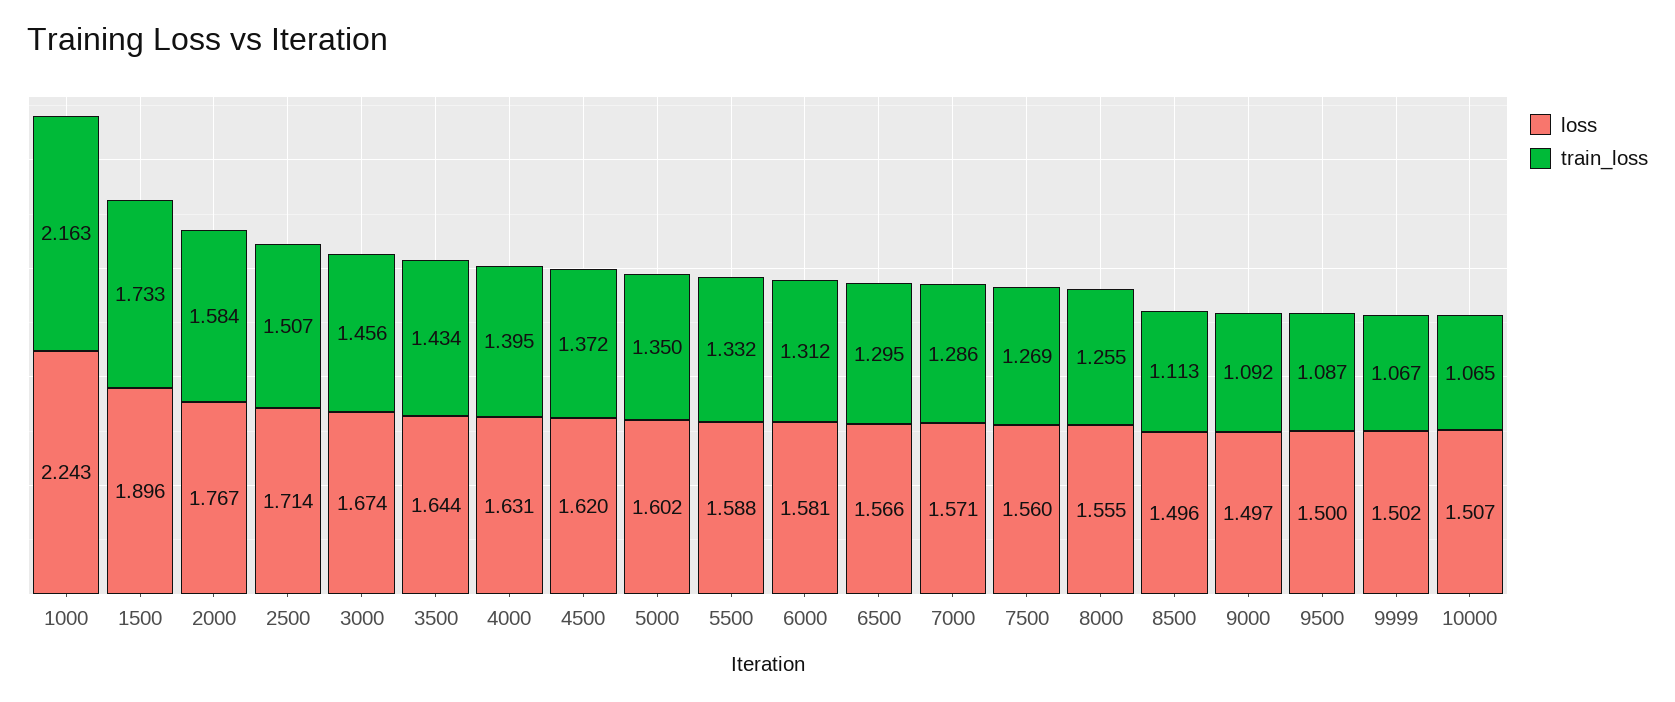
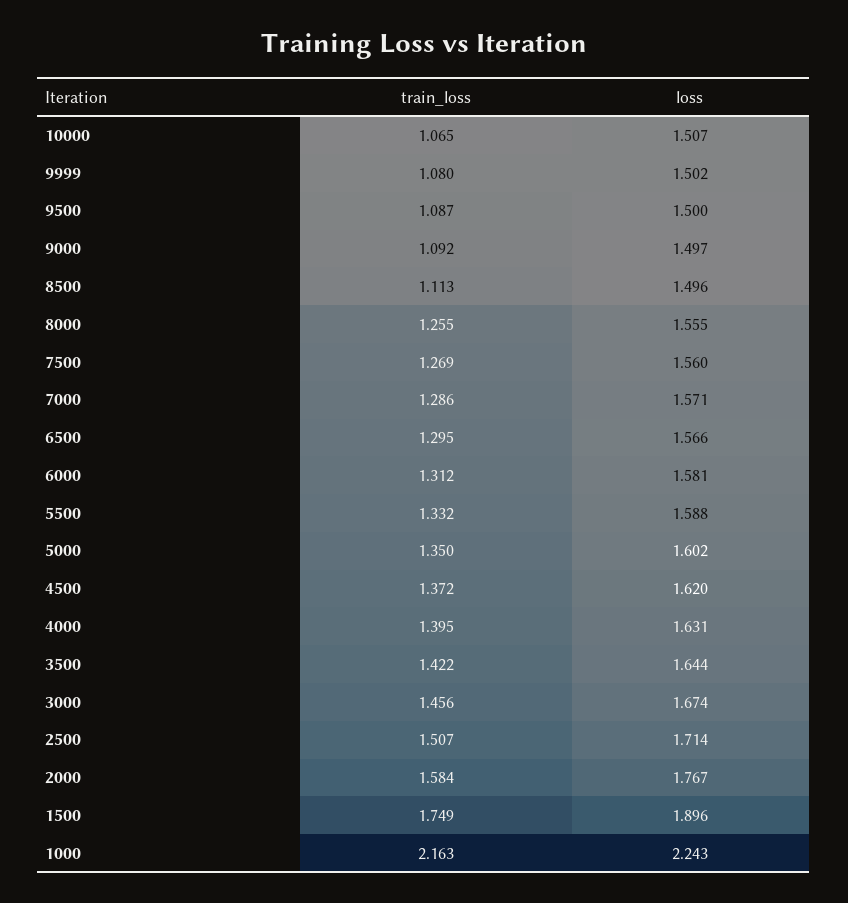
train_loss, 1500: 1.733 -> 1.749
train_loss, 3500: 1.434 -> 1.422
train_loss, 9999: 1.067 -> 1.08

